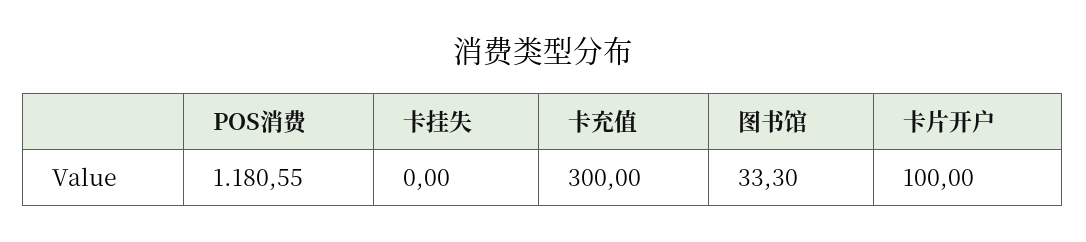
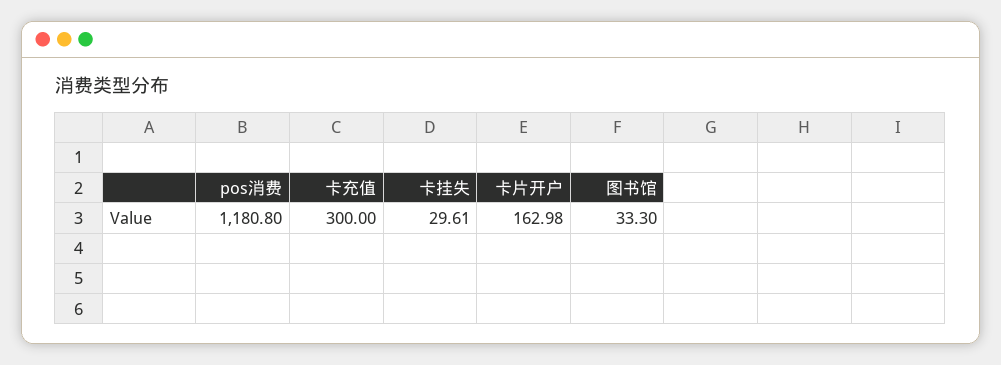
POS消费: 1180.55 -> 1180.8
卡挂失: 0 -> 29.61
卡片开户: 100 -> 162.98

